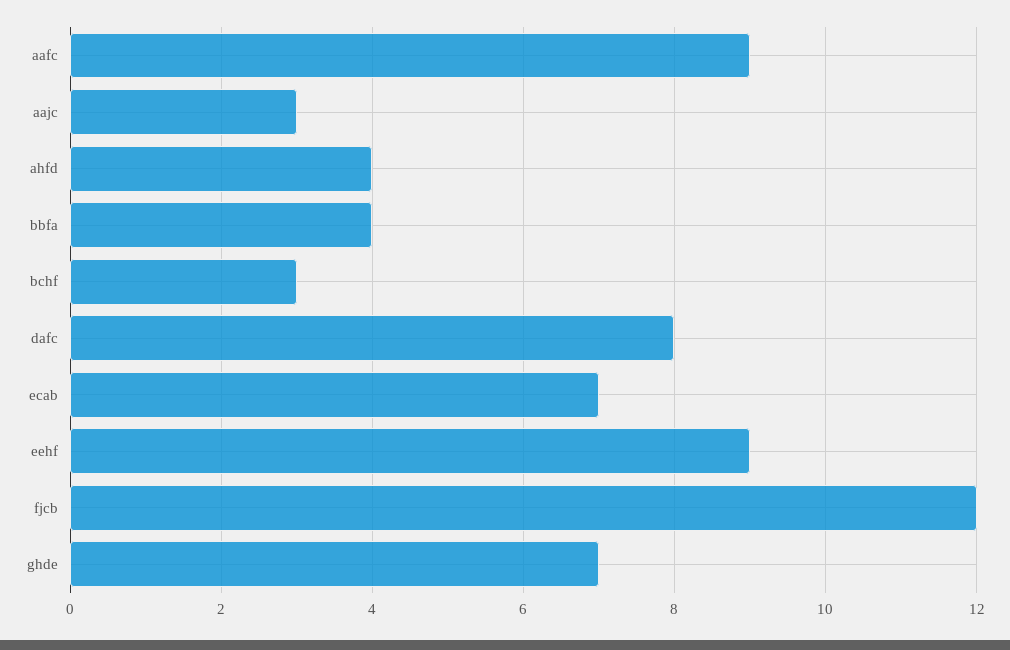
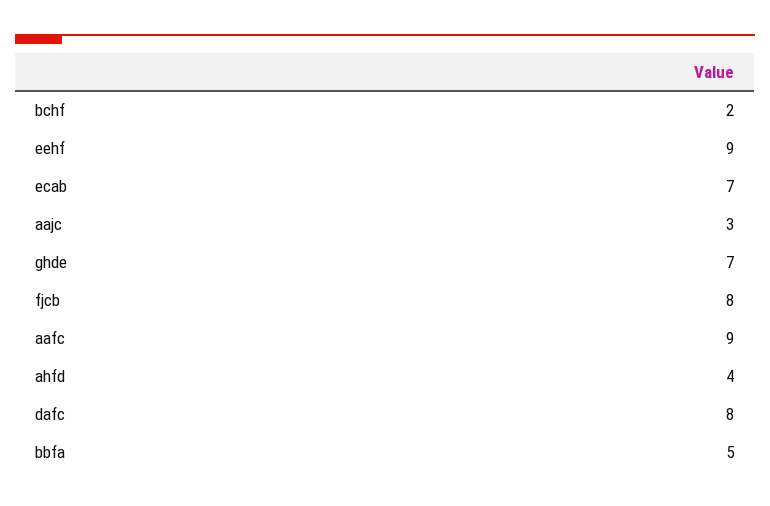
bbfa: 4 -> 5
bchf: 3 -> 2
fjcb: 12 -> 8

